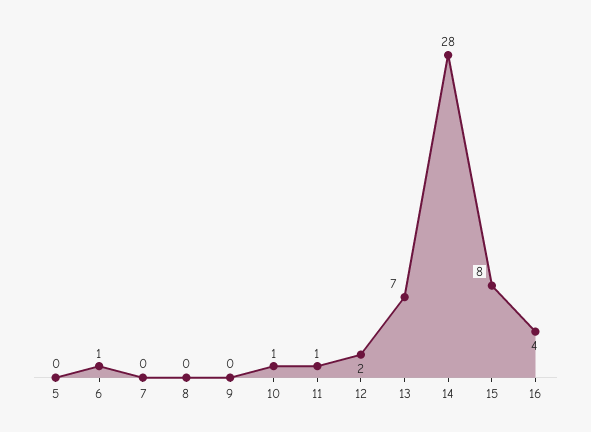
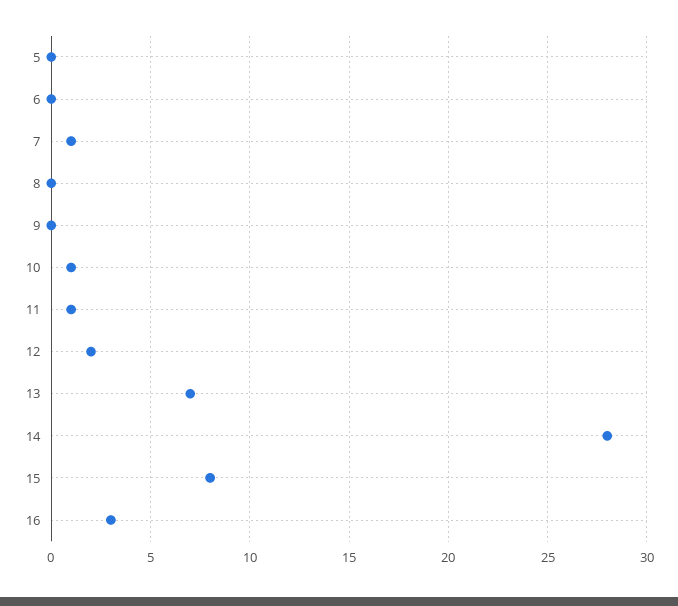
6: 1 -> 0
7: 0 -> 1
16: 4 -> 3

